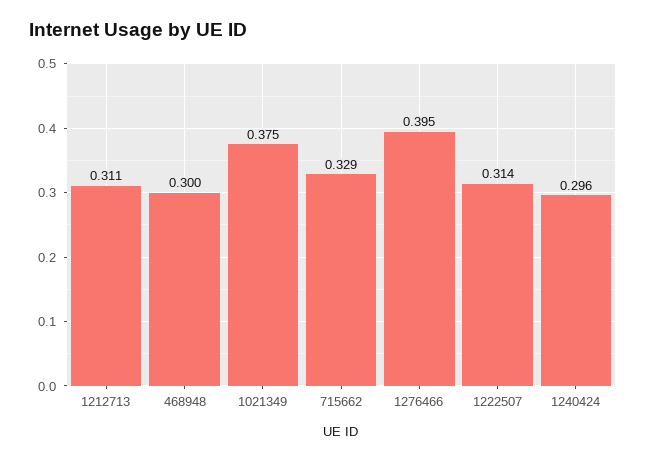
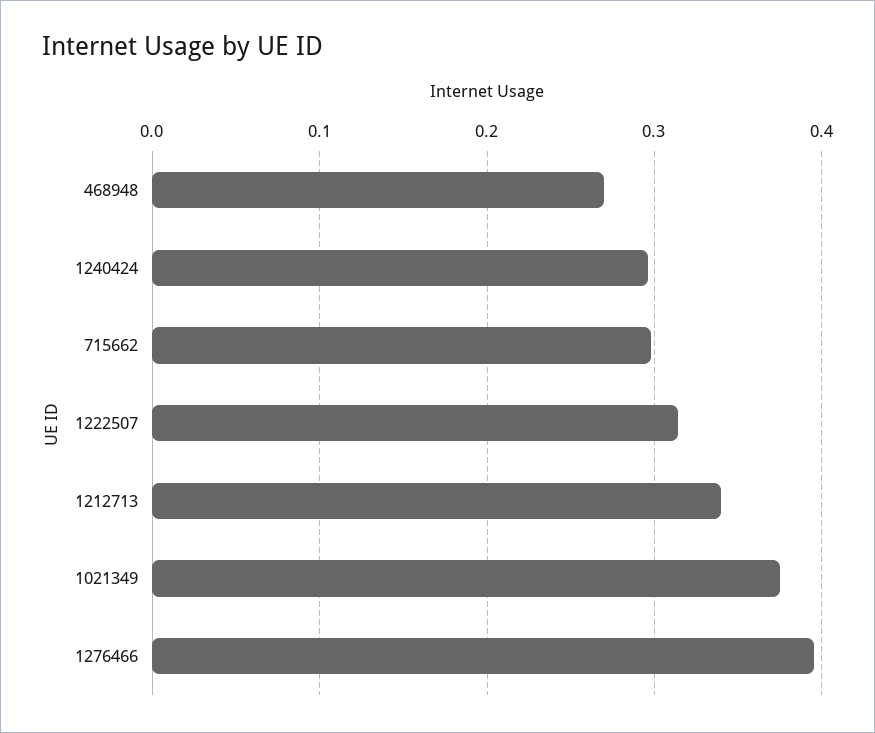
1212713: 0.311 -> 0.34
468948: 0.3 -> 0.27
715662: 0.329 -> 0.3

